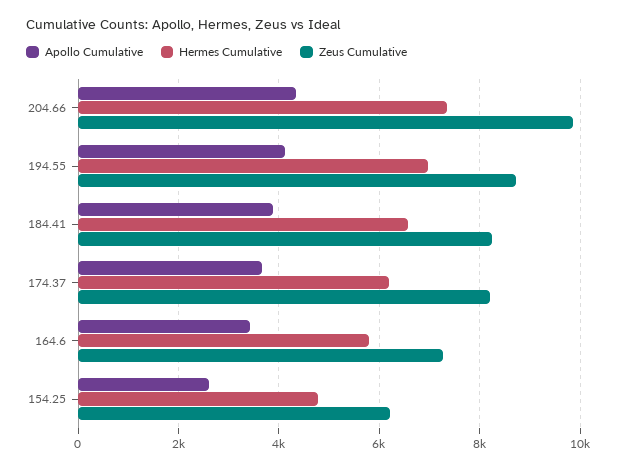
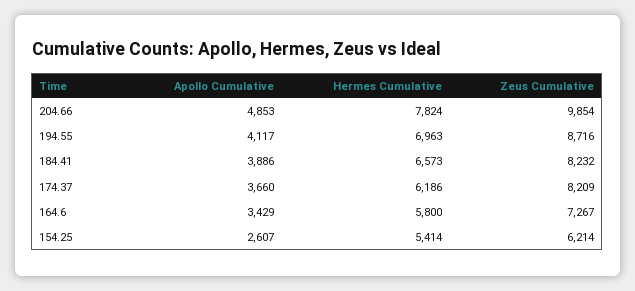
Apollo Cumulative, 204.66: 4400 -> 4853
Hermes Cumulative, 204.66: 7400 -> 7824
Hermes Cumulative, 154.25: 4800 -> 5414

